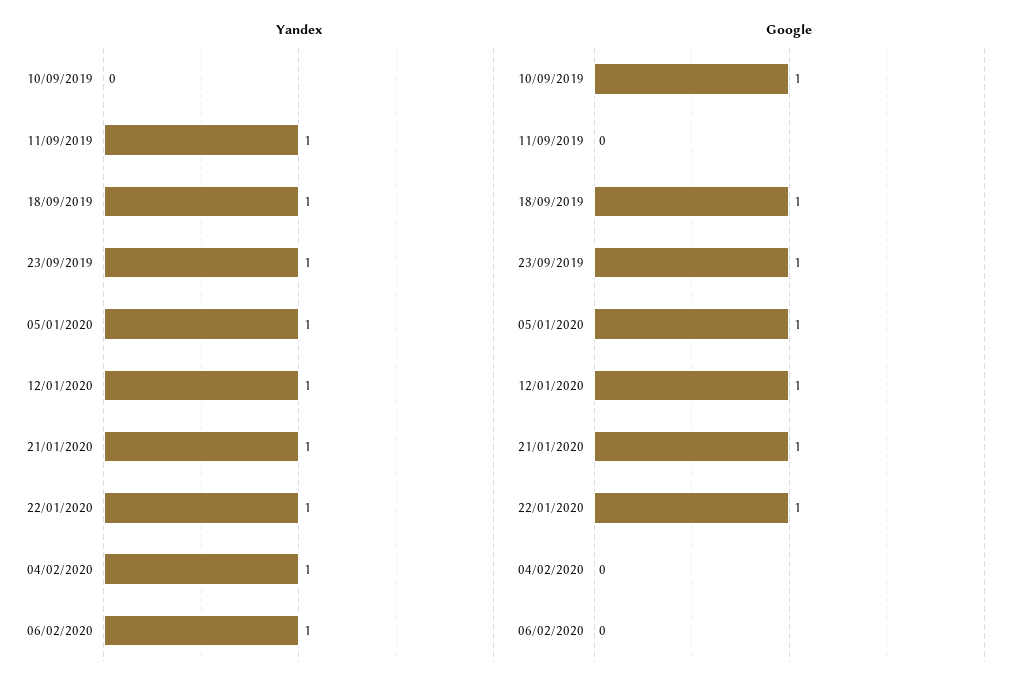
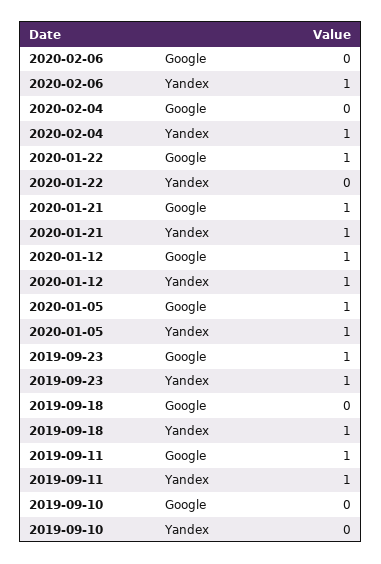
Yandex, 22/01/2020: 1 -> 0
Google, 10/09/2019: 1 -> 0
Google, 11/09/2019: 0 -> 1
Google, 18/09/2019: 1 -> 0

